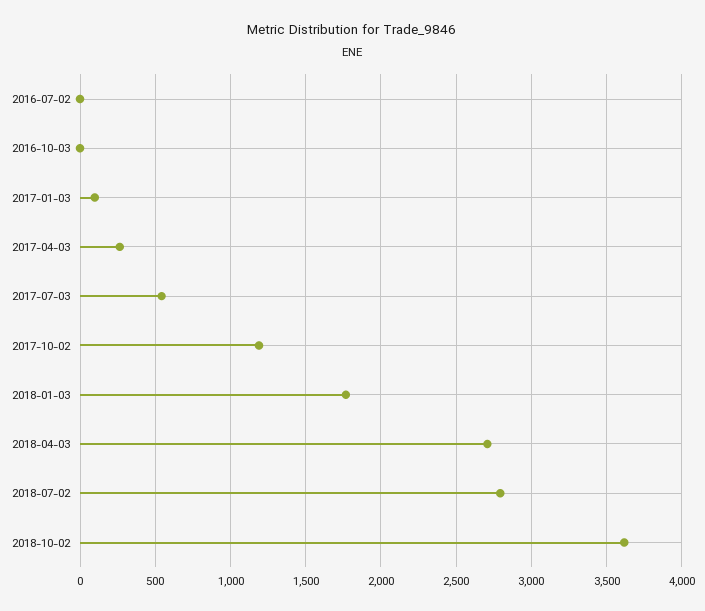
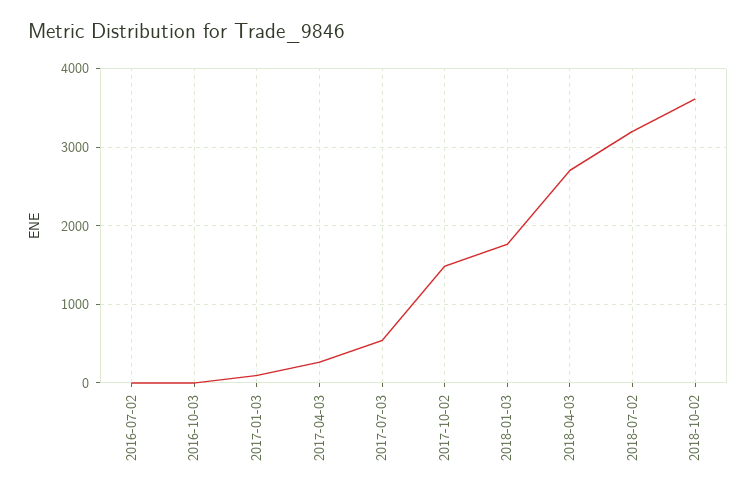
2017-10-02: 1200 -> 1500
2018-07-02: 2800 -> 3200

